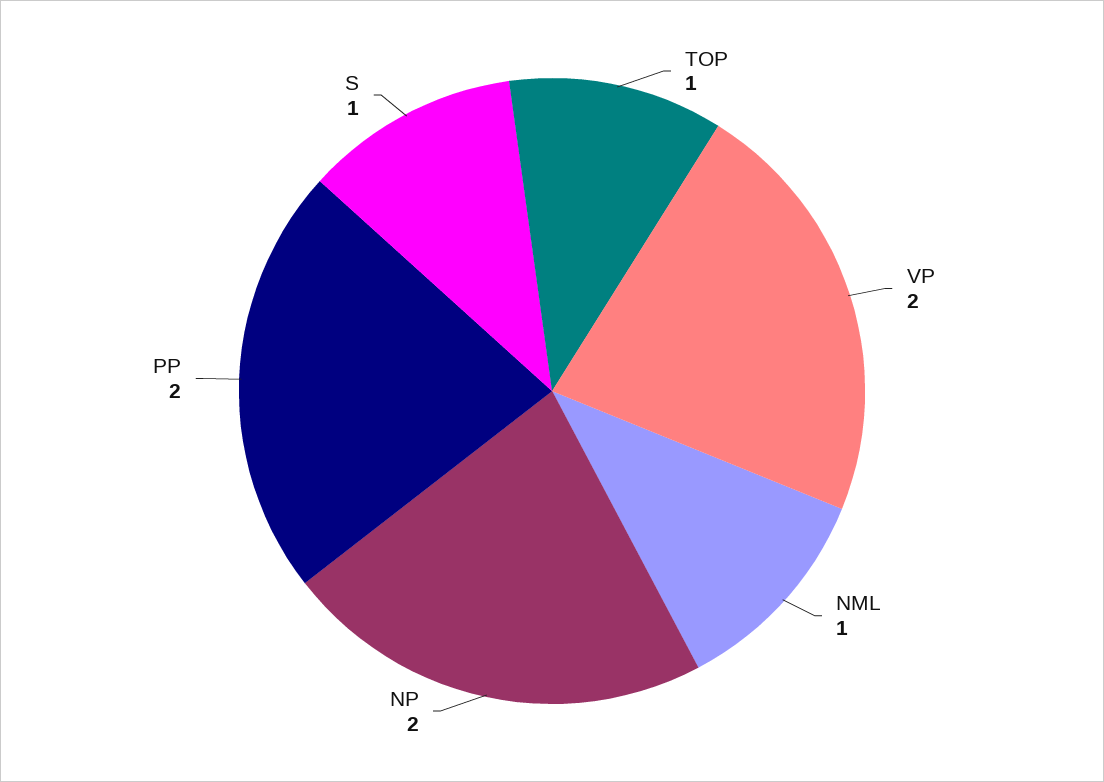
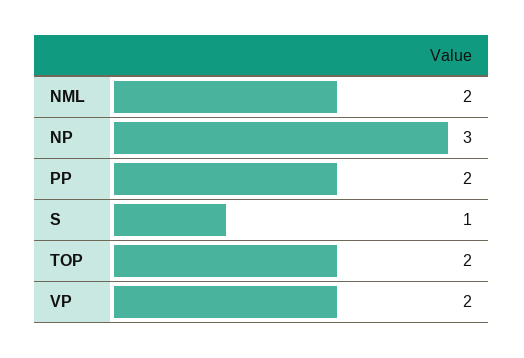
TOP: 1 -> 2
NML: 1 -> 2
NP: 2 -> 3

